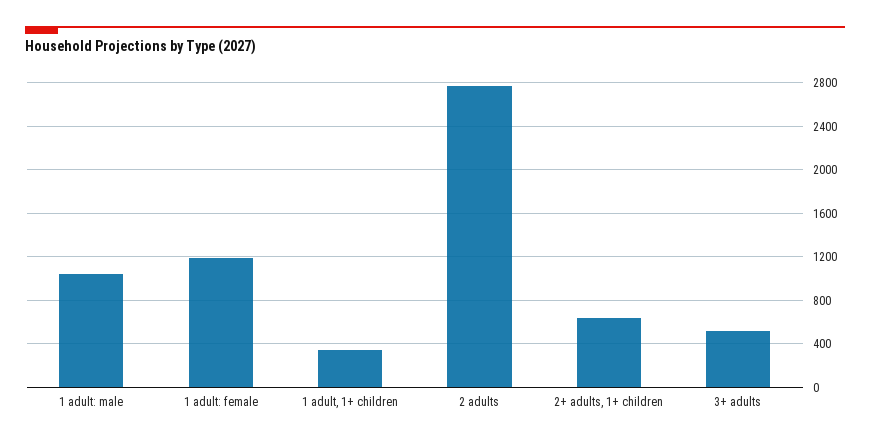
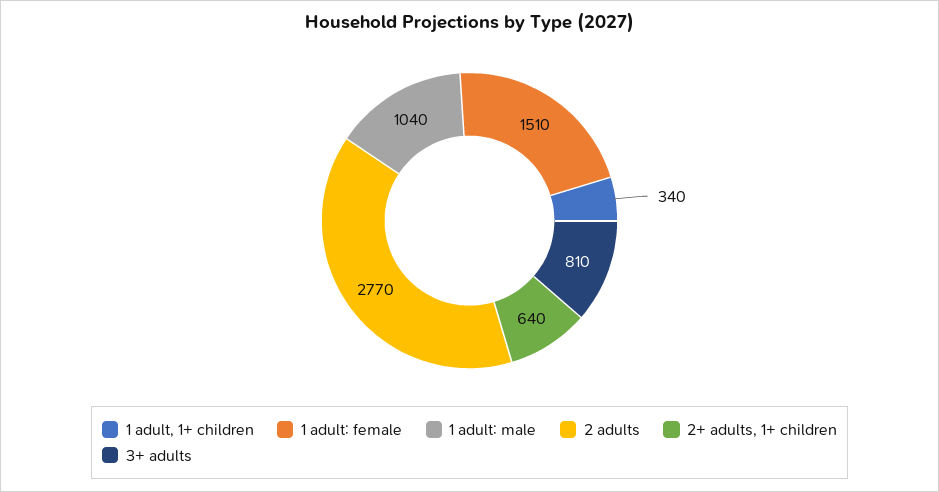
1 adult: female: 1200 -> 1510
3+ adults: 500 -> 810

